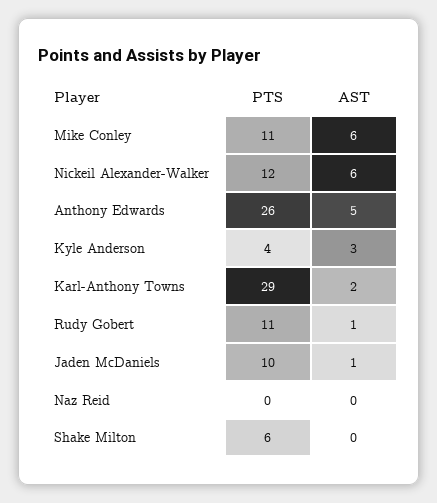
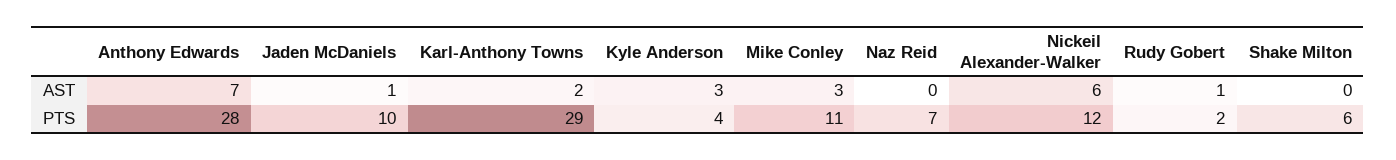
AST, Mike Conley: 6 -> 3
PTS, Anthony Edwards: 26 -> 28
AST, Anthony Edwards: 5 -> 7
PTS, Rudy Gobert: 11 -> 2
PTS, Naz Reid: 0 -> 7

